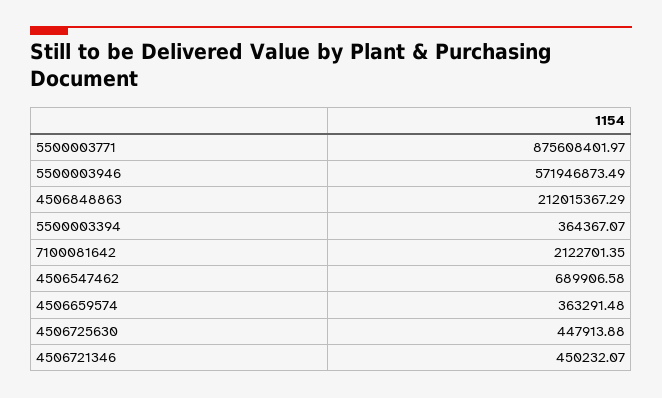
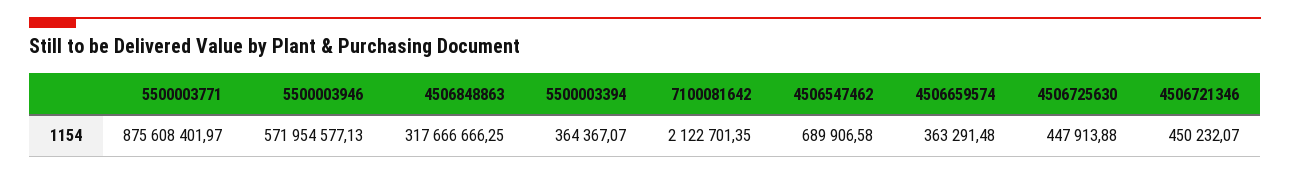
5500003946: 571946873.49 -> 571954577.13
4506848863: 212015367.29 -> 317666666.25

